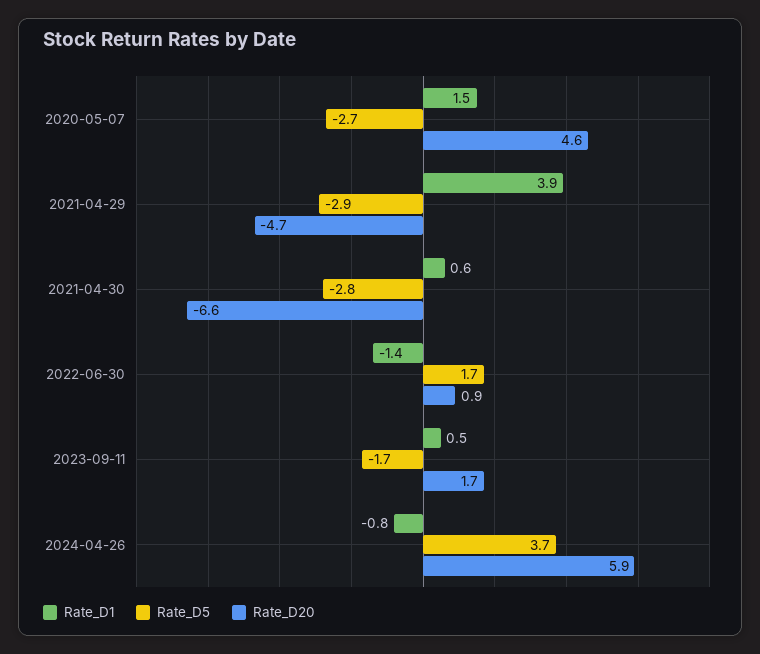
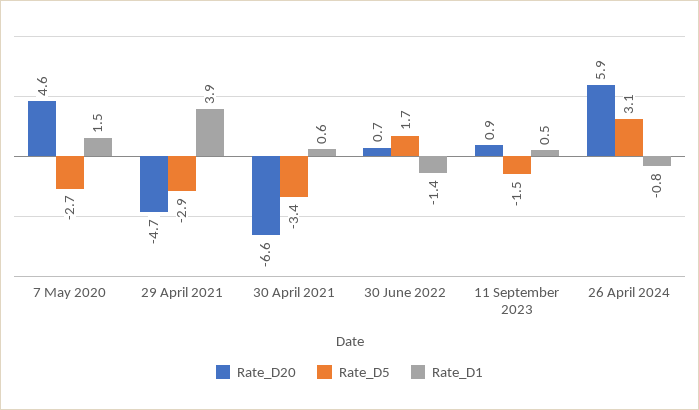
Rate_D5, 2021-04-30: -2.8 -> -3.4
Rate_D20, 2022-06-30: 0.9 -> 0.7
Rate_D5, 2023-09-11: -1.7 -> -1.5
Rate_D20, 2023-09-11: 1.7 -> 0.9
Rate_D5, 2024-04-26: 3.7 -> 3.1

